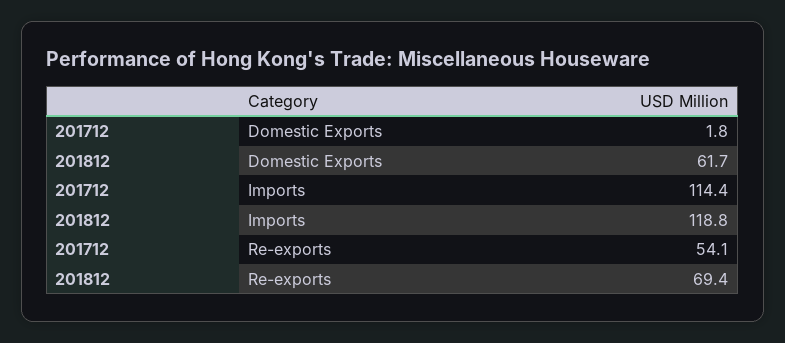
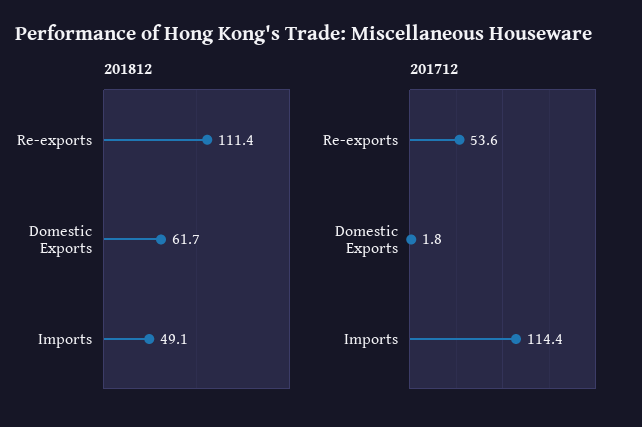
201812, Imports: 118.8 -> 49.1
201712, Re-exports: 54.1 -> 53.6
201812, Re-exports: 69.4 -> 111.4

